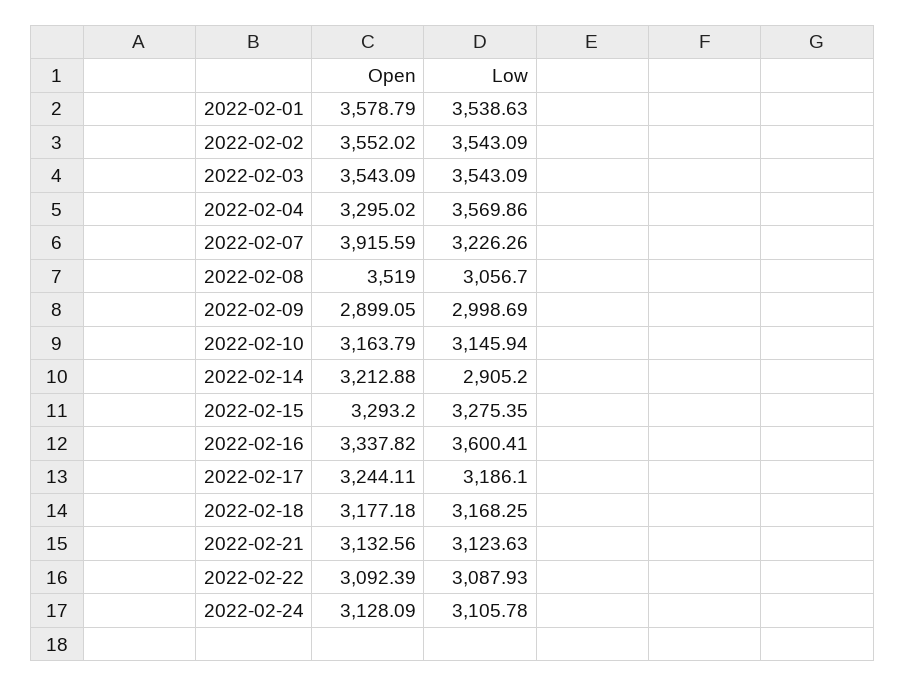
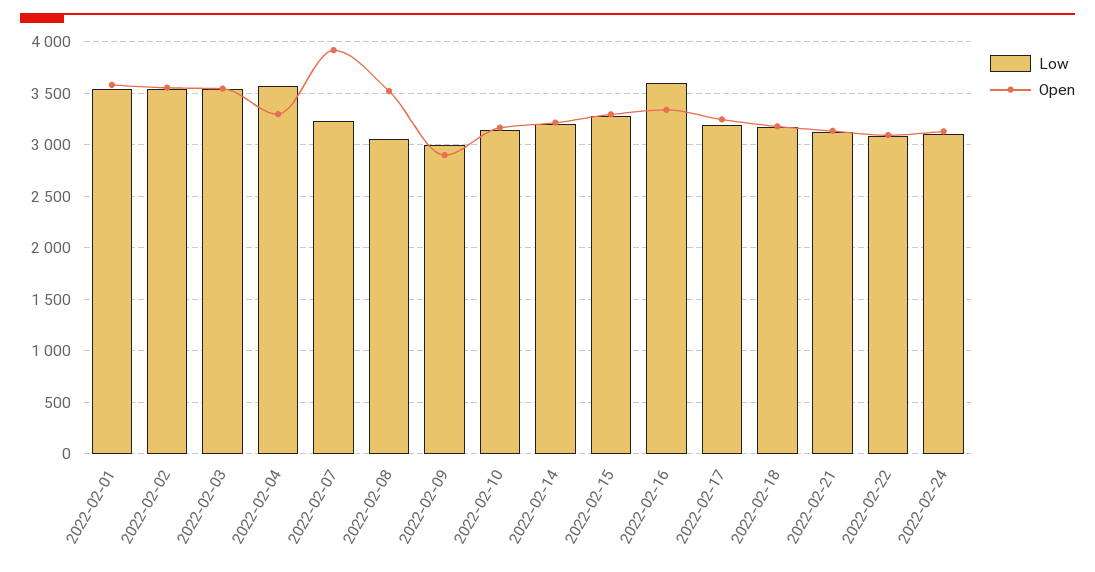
Low, 2022-02-14: 2905.2 -> 3200

